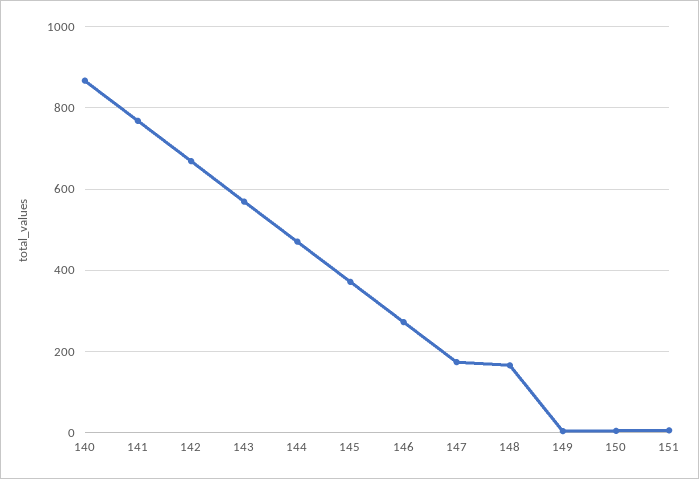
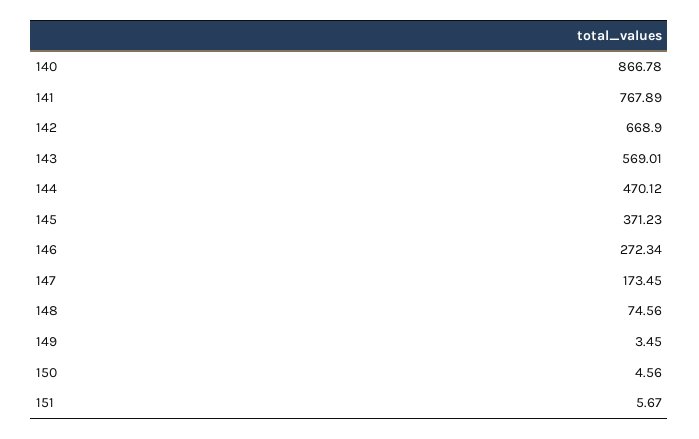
148: 160 -> 74.56

